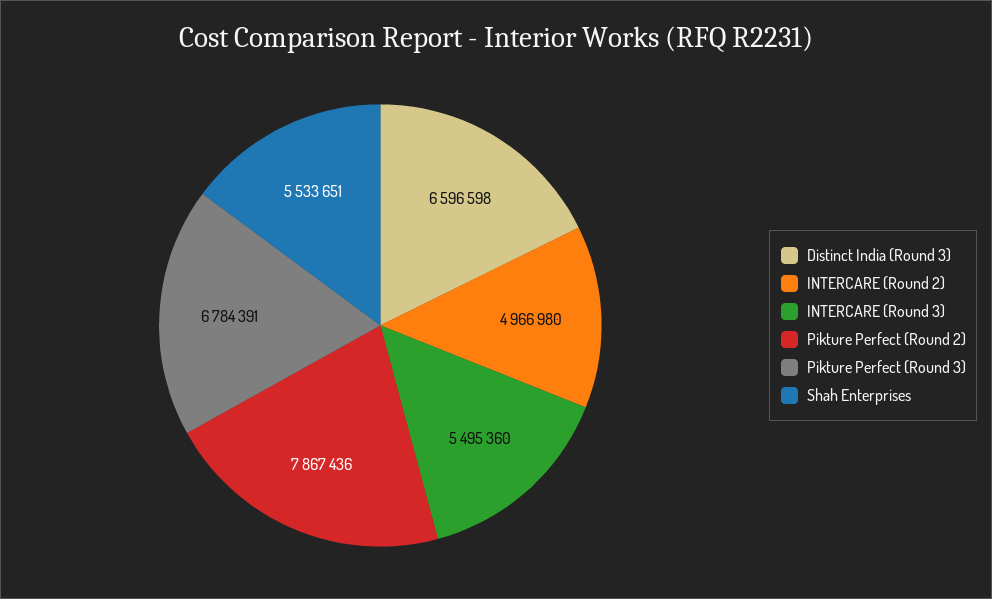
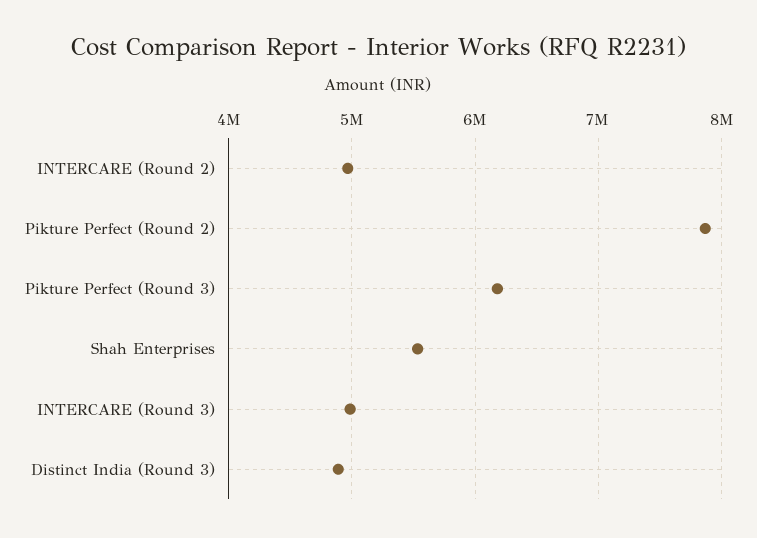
Distinct India (Round 3): 6596598 -> 4900000
INTERCARE (Round 3): 5495360 -> 5000000
Pikture Perfect (Round 3): 6784391 -> 6200000

